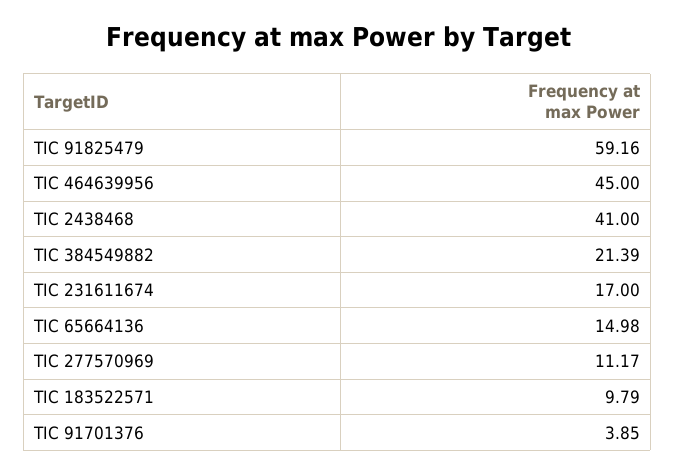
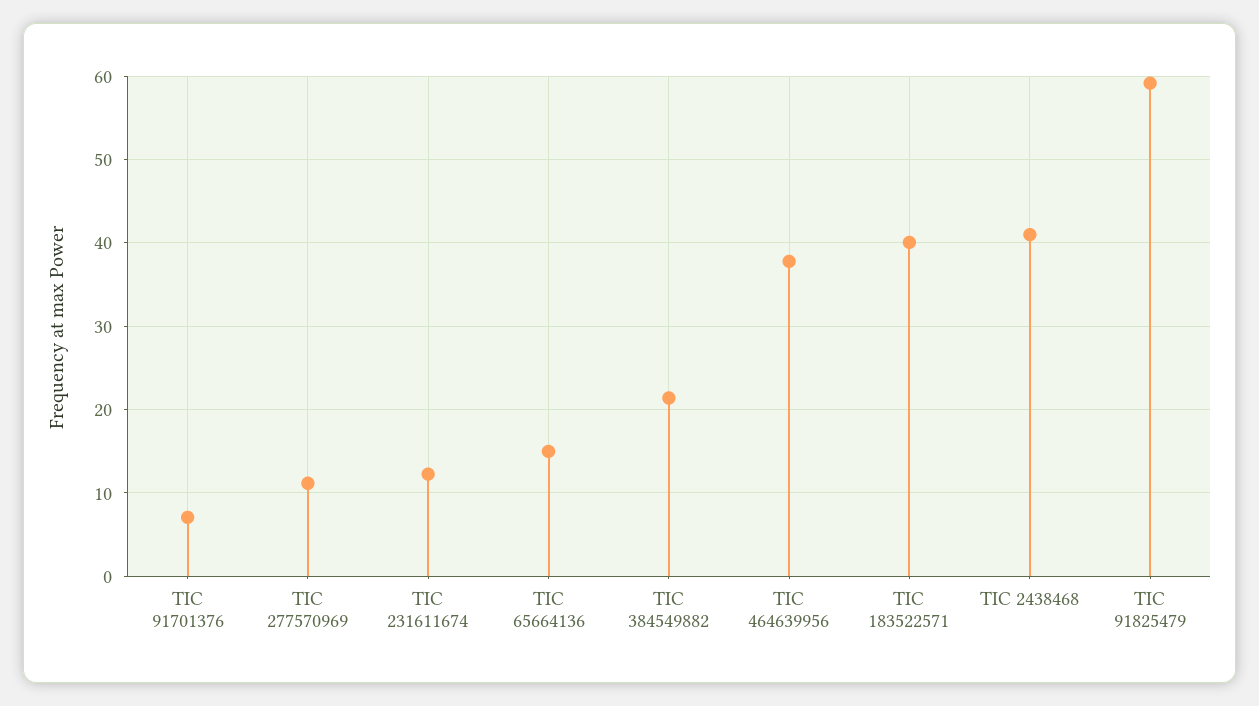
TIC 464639956: 45 -> 38
TIC 231611674: 17 -> 12
TIC 183522571: 9.79 -> 40
TIC 91701376: 3.85 -> 7

